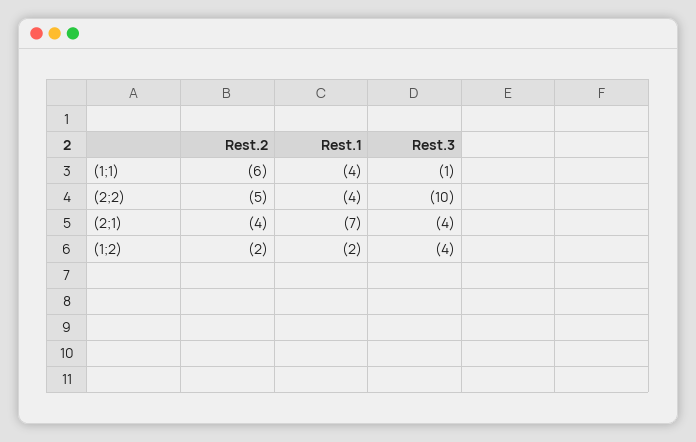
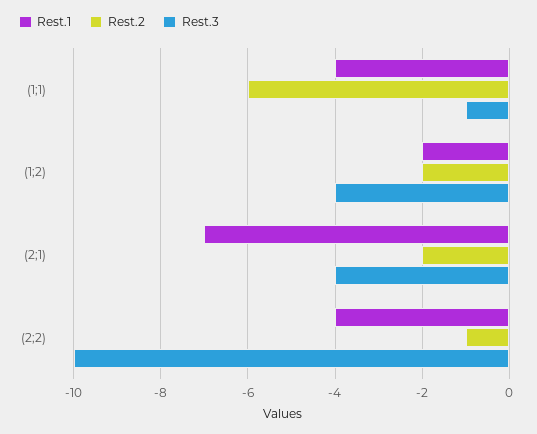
Rest.2, (2;2): -5 -> -1
Rest.2, (2;1): -4 -> -2

